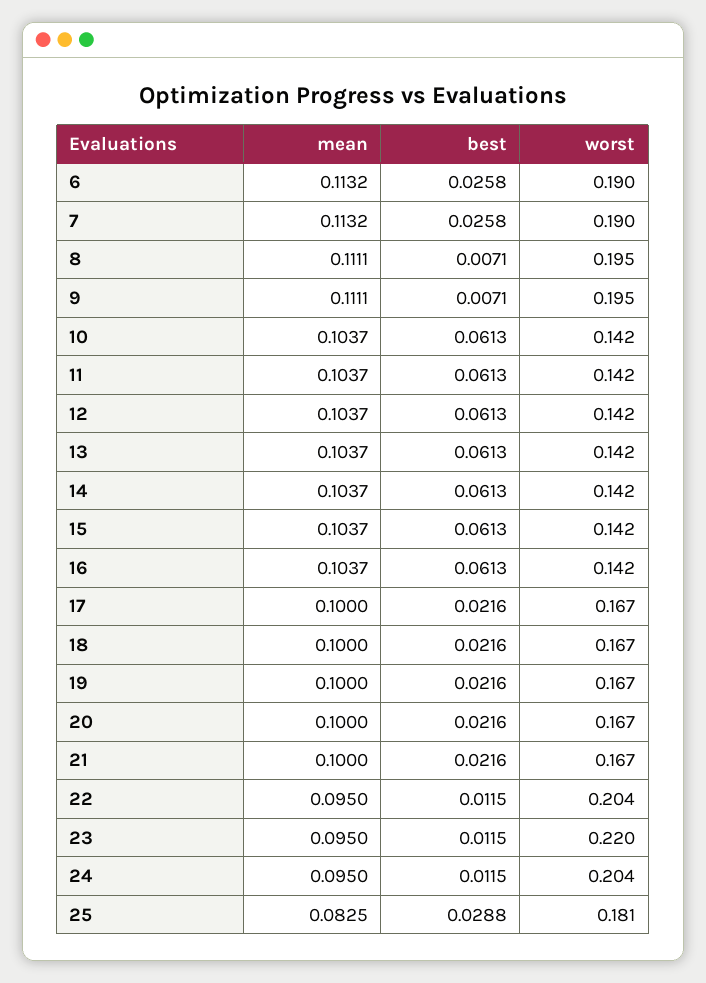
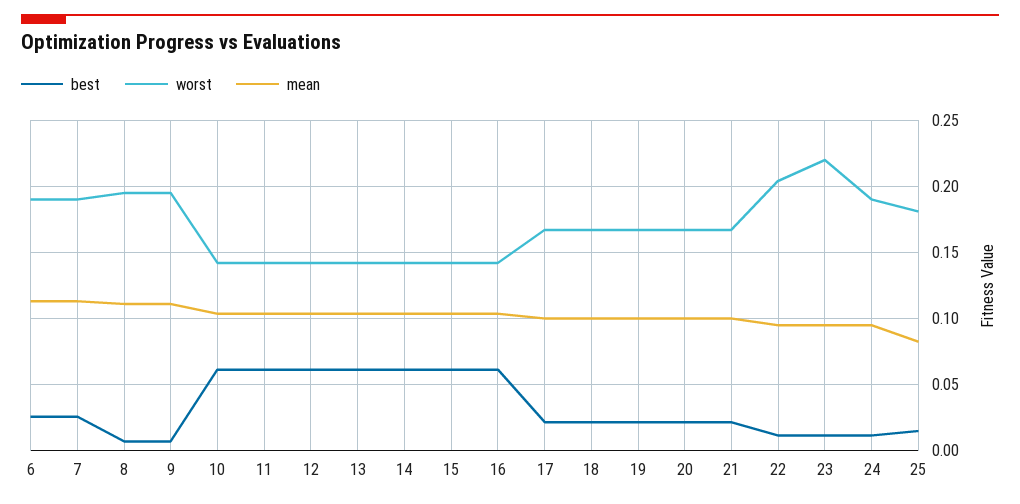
worst, 24: 0.204 -> 0.19
best, 25: 0.0288 -> 0.015

